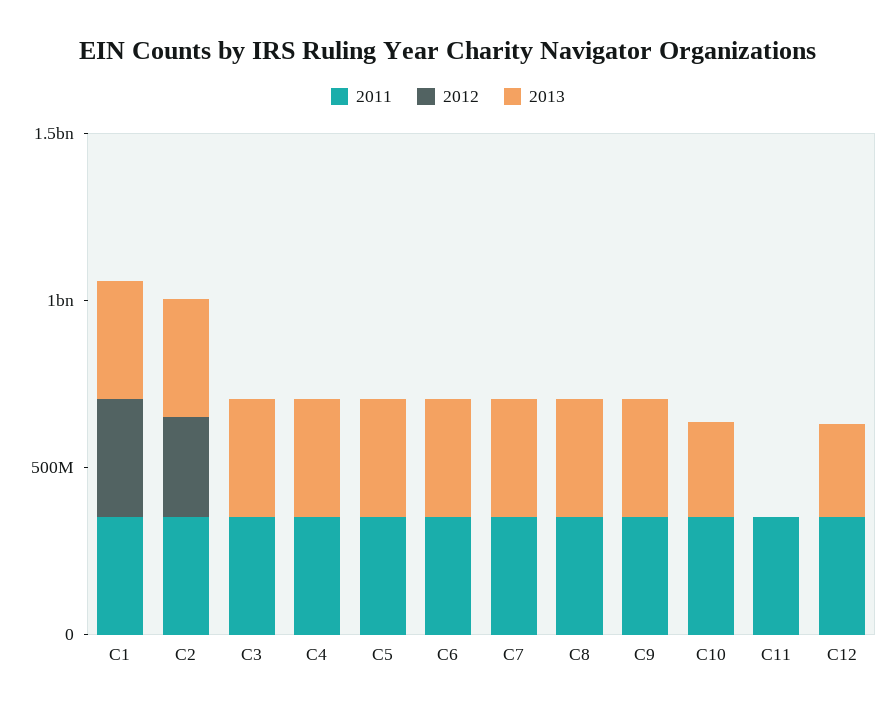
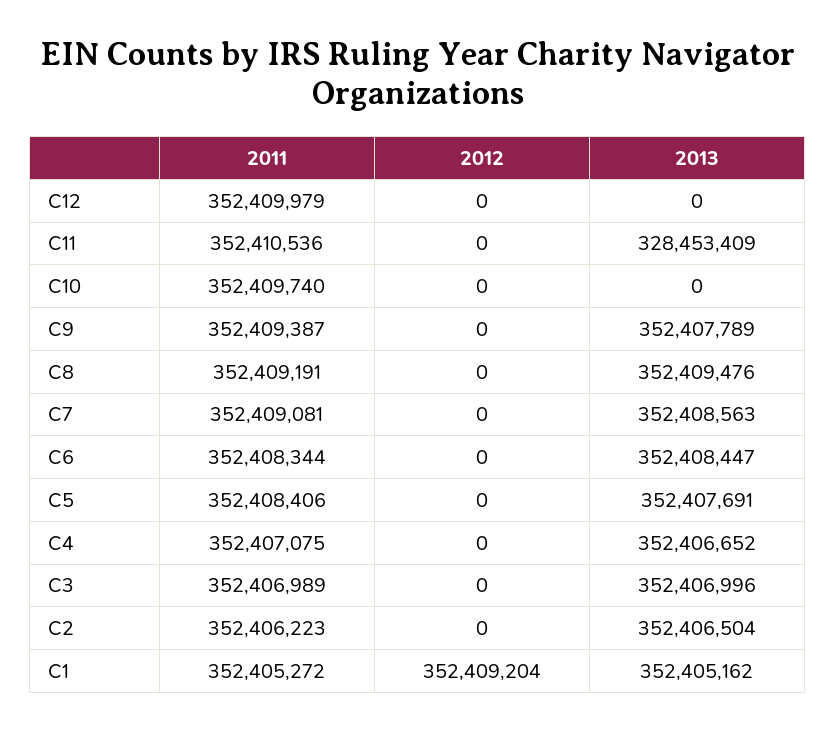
2012, C2: 300000000 -> 0
2013, C10: 300000000 -> 0
2013, C11: 0 -> 328453409
2013, C12: 300000000 -> 0

